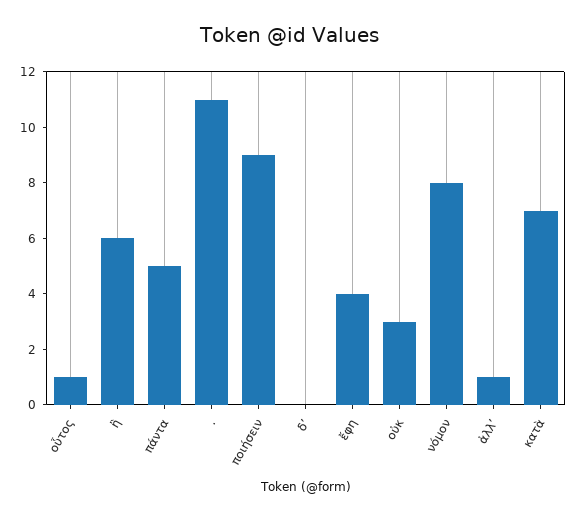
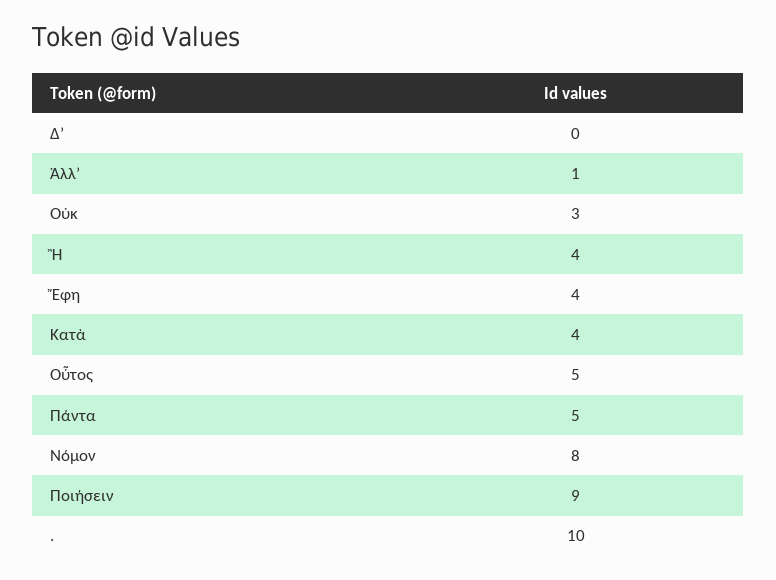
οὗτος: 1 -> 5
ἢ: 6 -> 4
.: 11 -> 10
κατὰ: 7 -> 4

